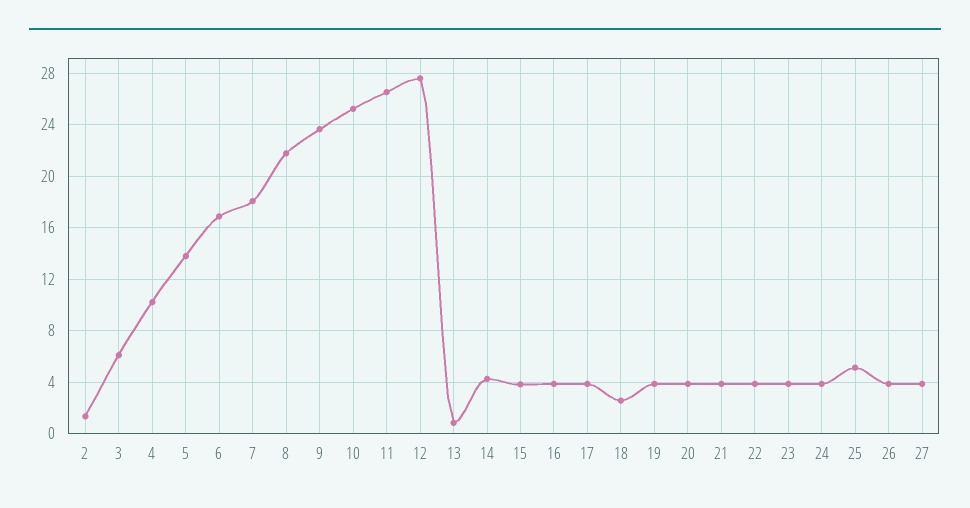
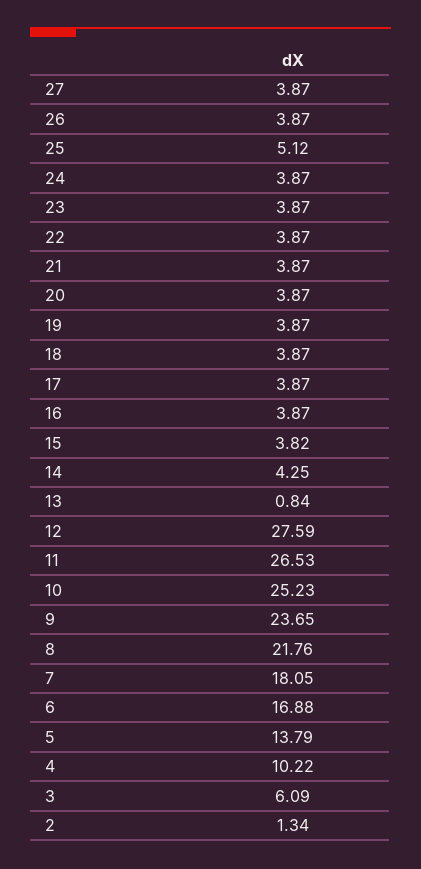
18: 2.5 -> 3.87

